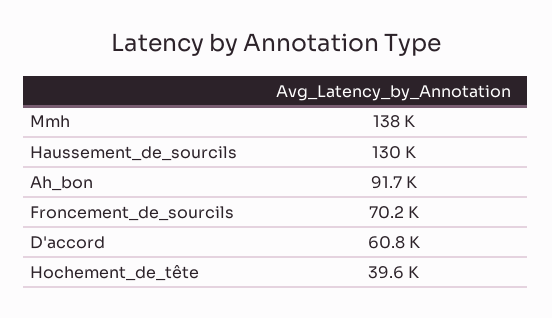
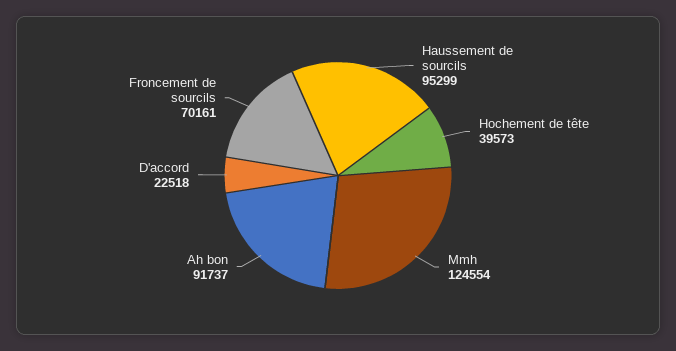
Mmh: 138000 -> 124554
Haussement_de_sourcils: 130000 -> 95299
D'accord: 60800 -> 22518

